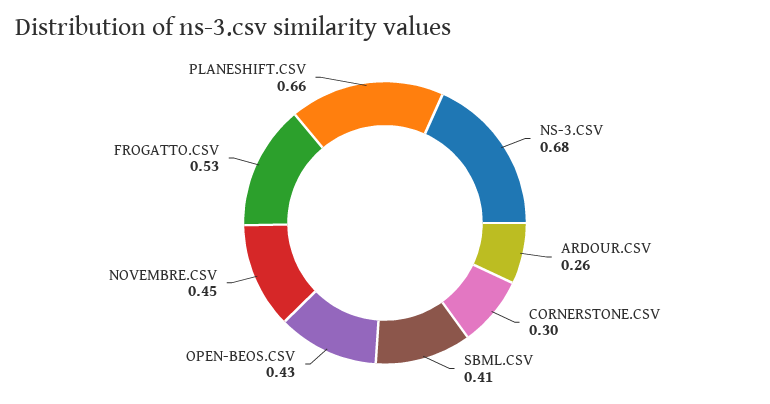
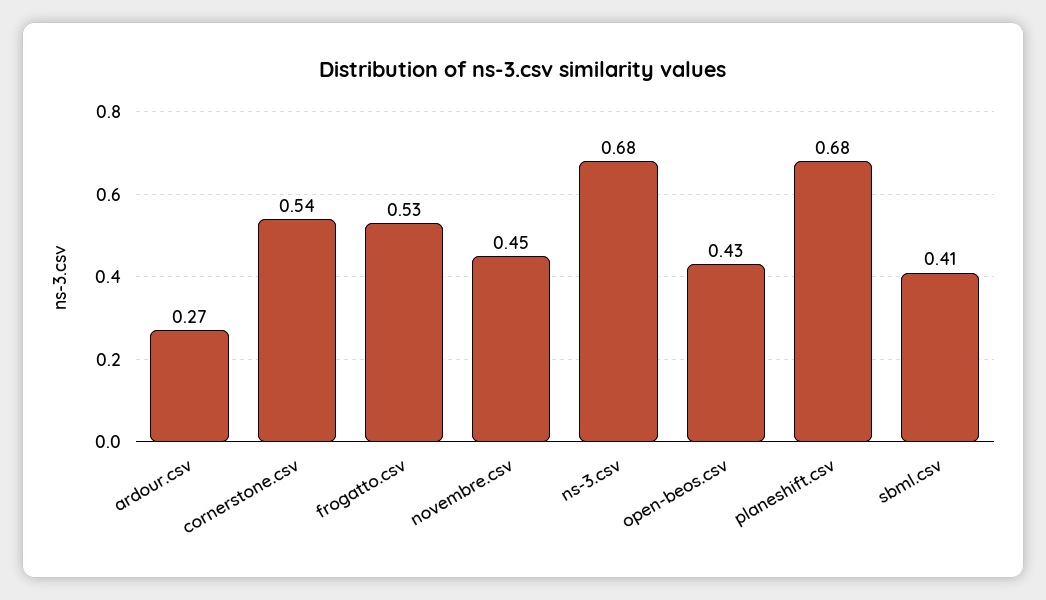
ARDOUR.CSV: 0.26 -> 0.27
CORNERSTONE.CSV: 0.3 -> 0.54
PLANESHIFT.CSV: 0.66 -> 0.68

